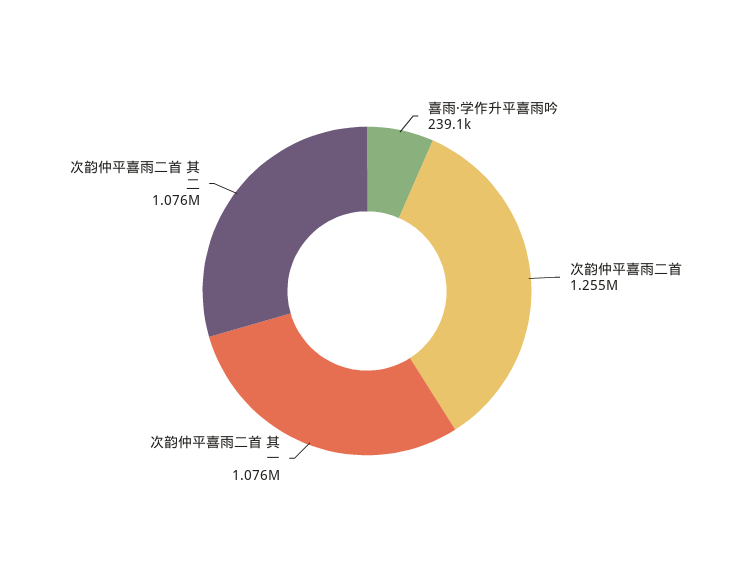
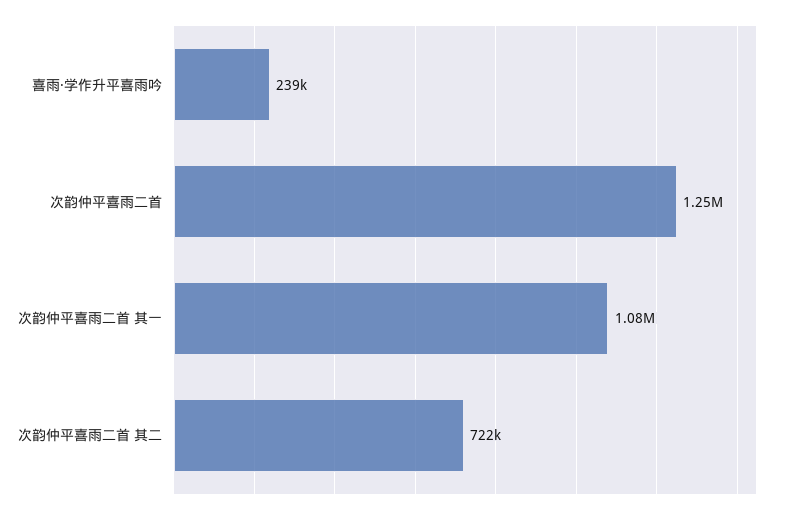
次韵仲平喜雨二首 其二: 1076000 -> 722000

